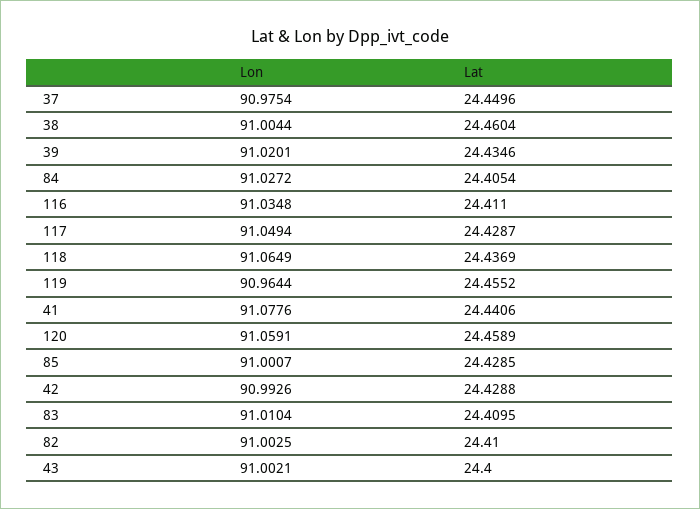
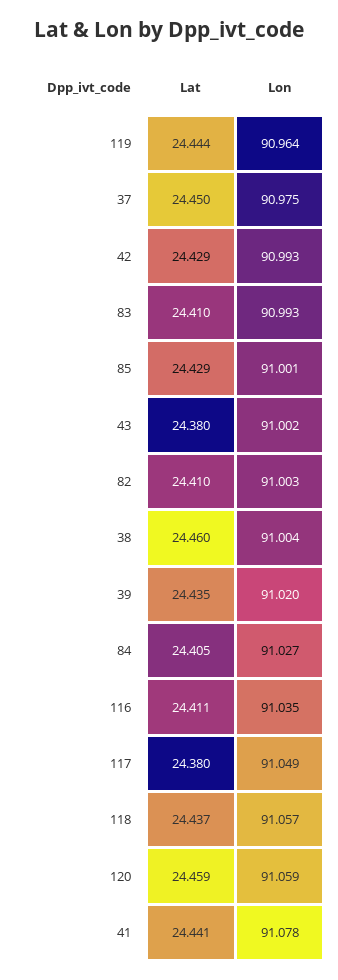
Lat, 117: 24.4287 -> 24.38
Lon, 118: 91.0649 -> 91.057
Lat, 119: 24.4552 -> 24.444
Lon, 83: 91.0104 -> 90.993
Lat, 43: 24.4 -> 24.38

